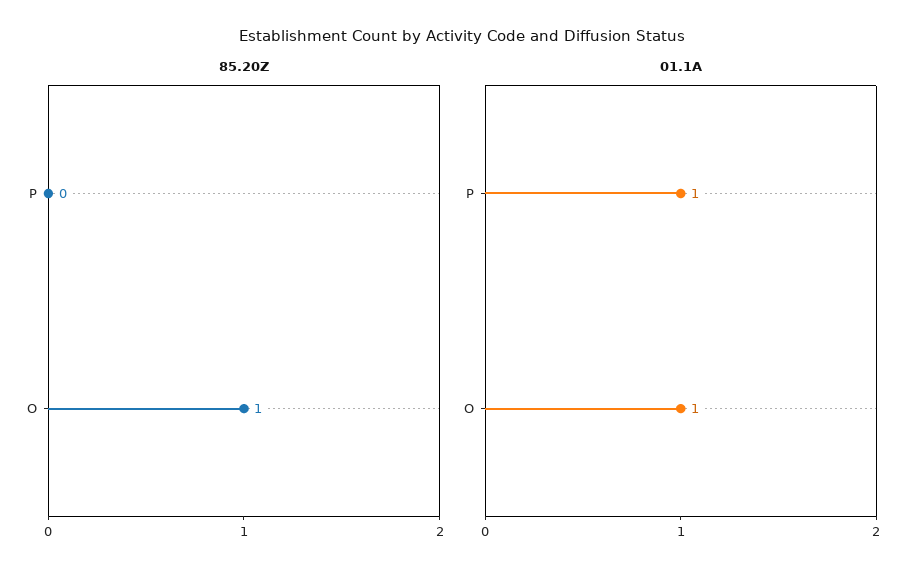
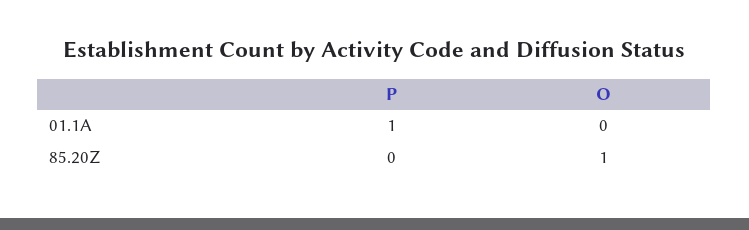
01.1A, O: 1 -> 0

